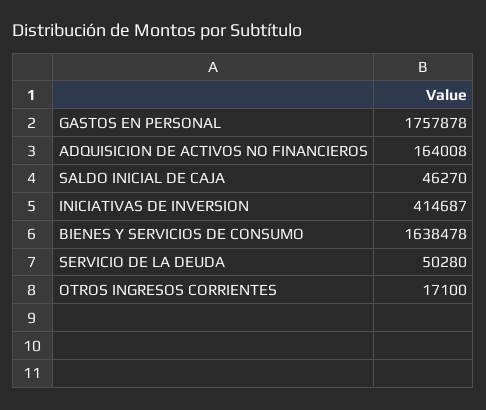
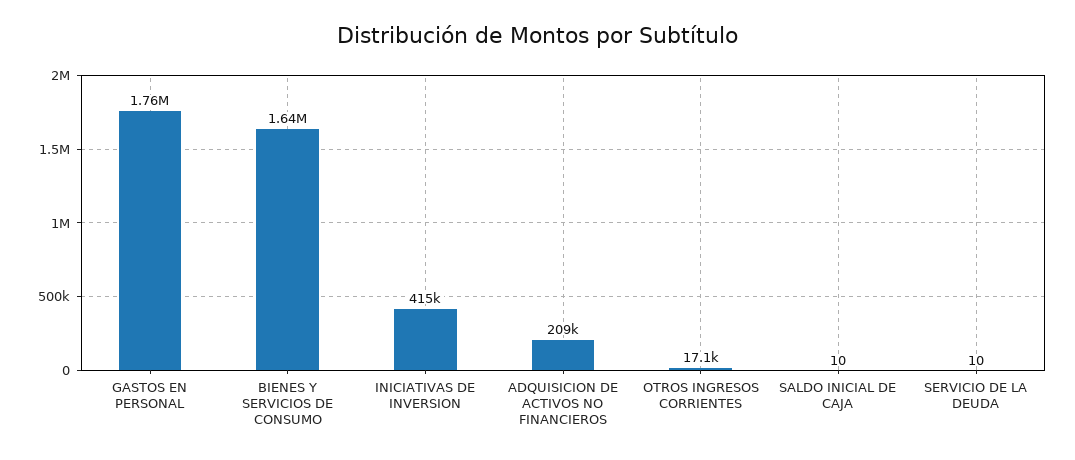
ADQUISICION DE ACTIVOS NO FINANCIEROS: 164008 -> 209000
SALDO INICIAL DE CAJA: 46270 -> 10
SERVICIO DE LA DEUDA: 50280 -> 10

